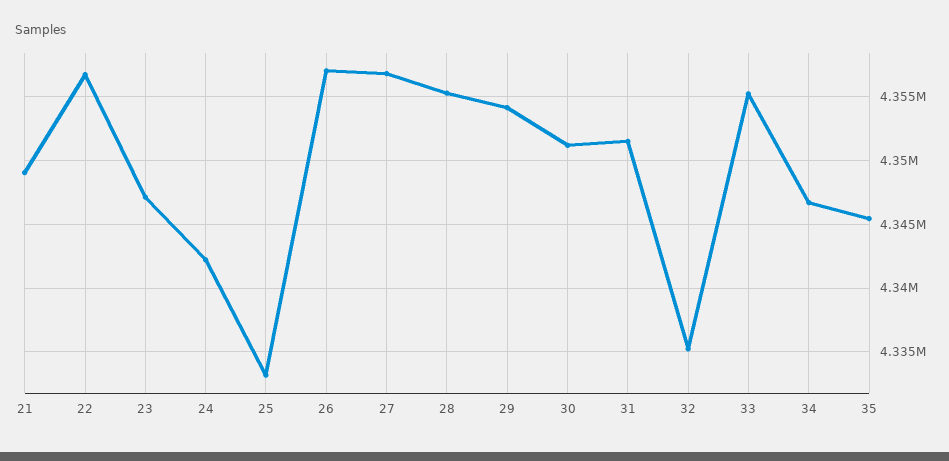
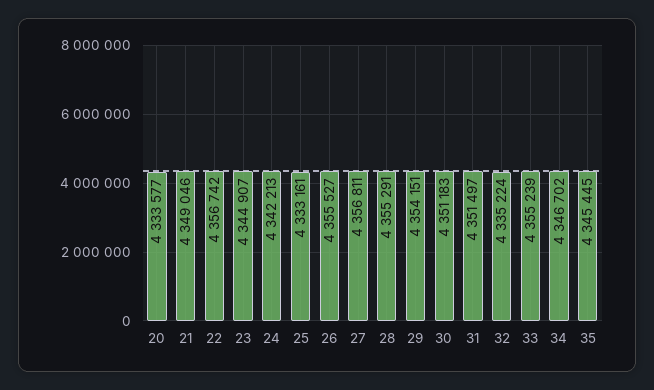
23: 4347000 -> 4344907
26: 4357000 -> 4355527
20: none -> 4333577

